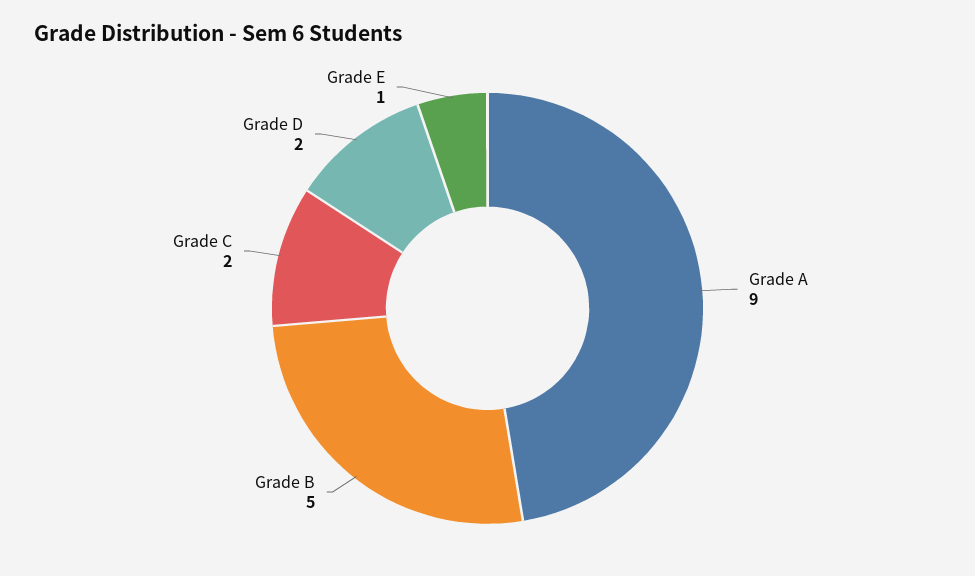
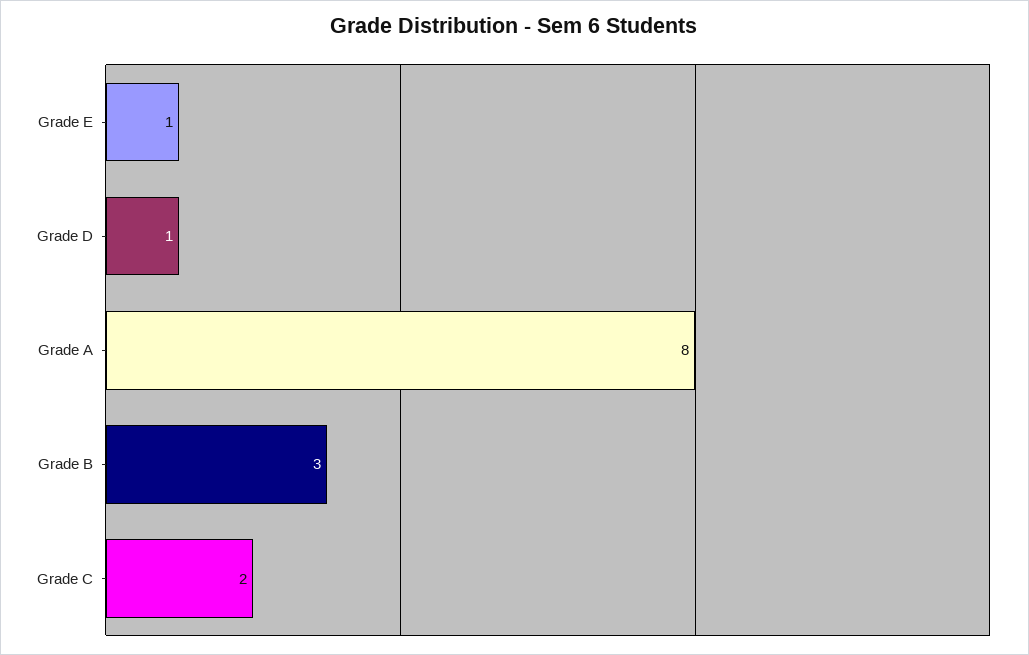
Grade A: 9 -> 8
Grade B: 5 -> 3
Grade D: 2 -> 1

